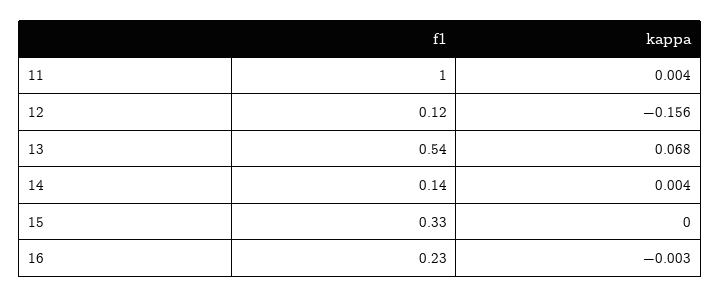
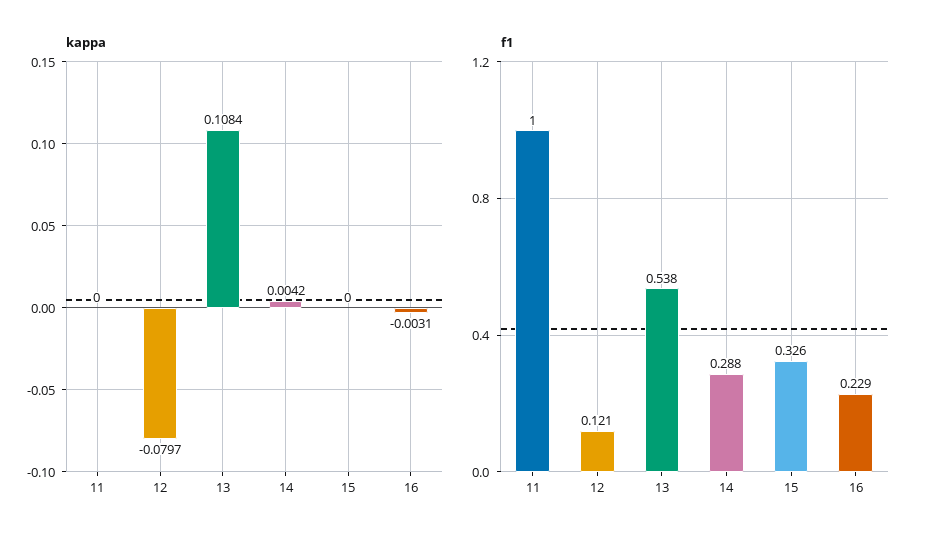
kappa, 11: 0.004 -> 0
kappa, 12: -0.156 -> -0.0797
kappa, 13: 0.068 -> 0.1084
f1, 14: 0.14 -> 0.288

